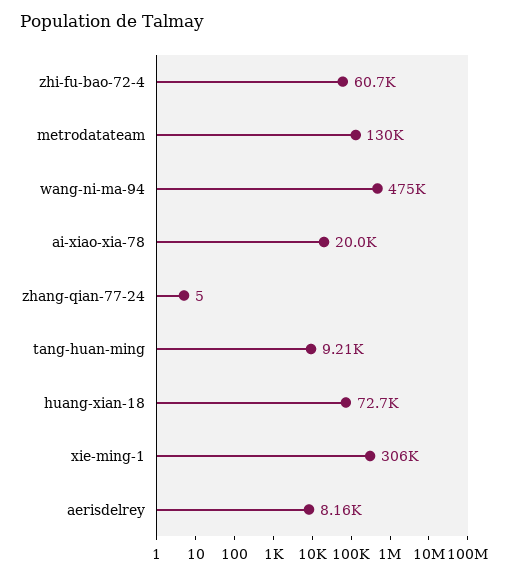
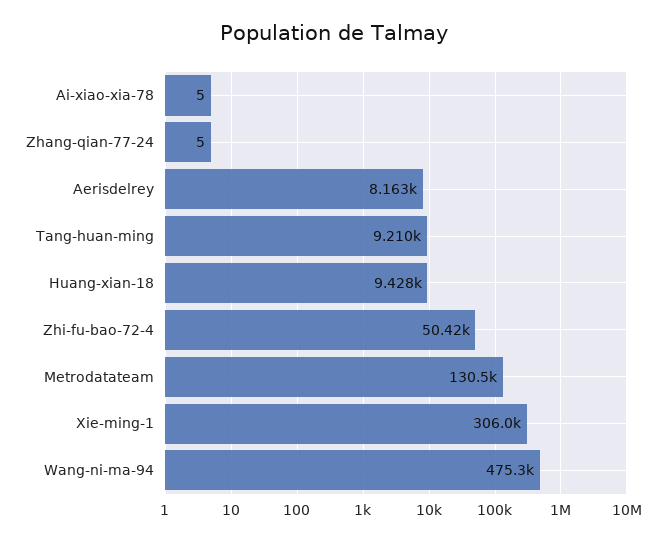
zhi-fu-bao-72-4: 60700 -> 50420
ai-xiao-xia-78: 20000 -> 5
huang-xian-18: 72700 -> 9428

